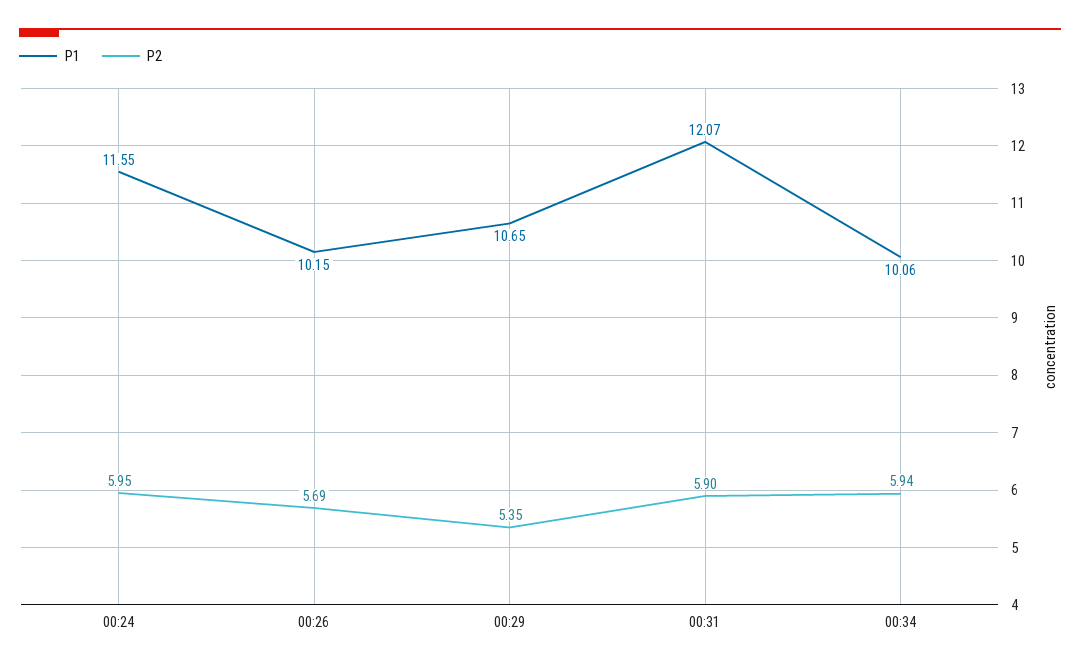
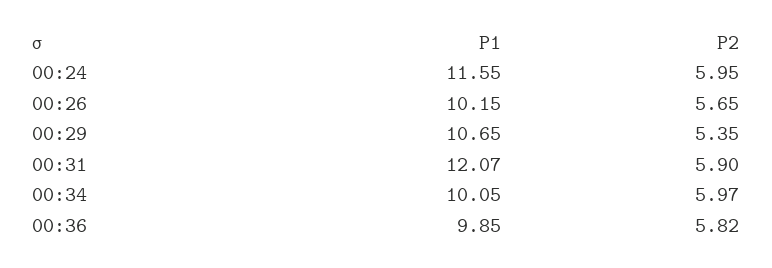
P2, 00:26: 5.69 -> 5.65
P1, 00:34: 10.06 -> 10.05
P2, 00:34: 5.94 -> 5.97
P1, 00:36: none -> 9.85
P2, 00:36: none -> 5.82

